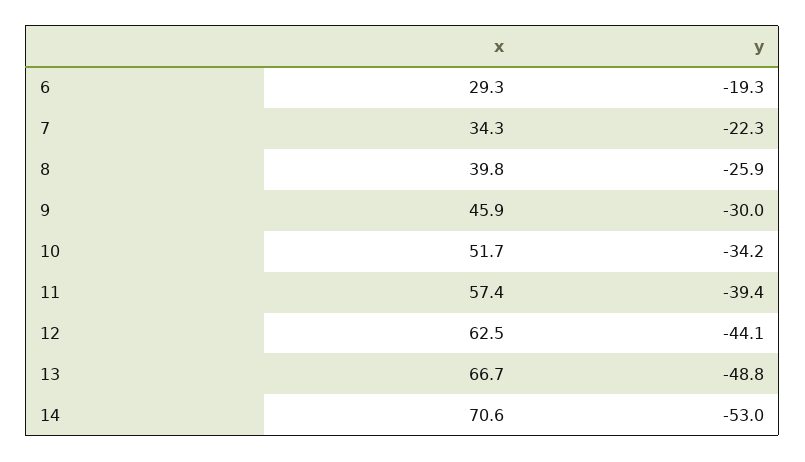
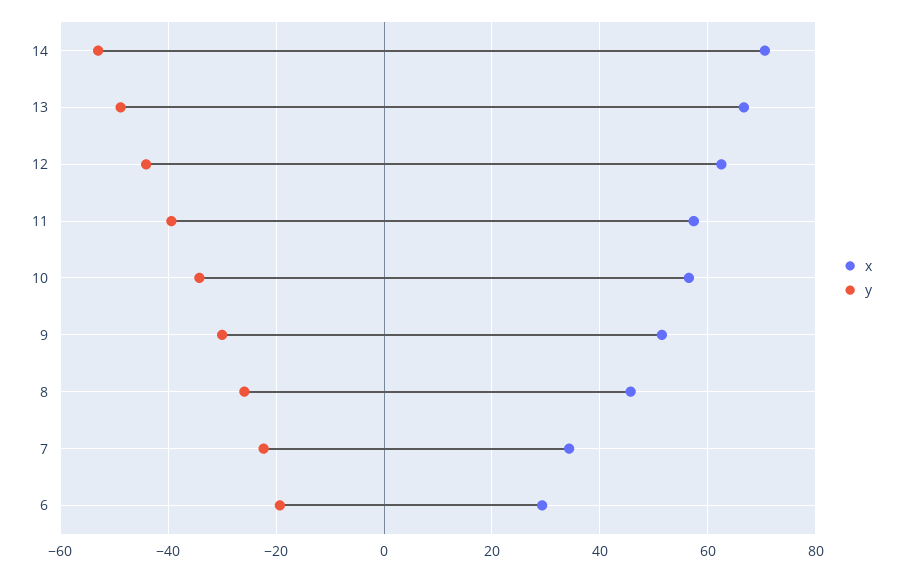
x, 8: 39.8 -> 46
x, 9: 45.9 -> 52
x, 10: 51.7 -> 56

